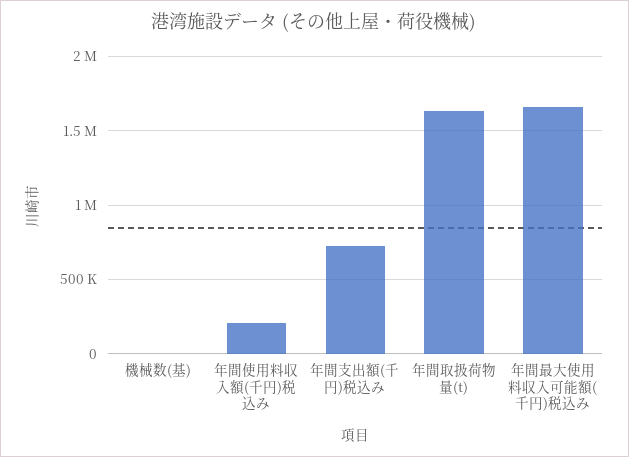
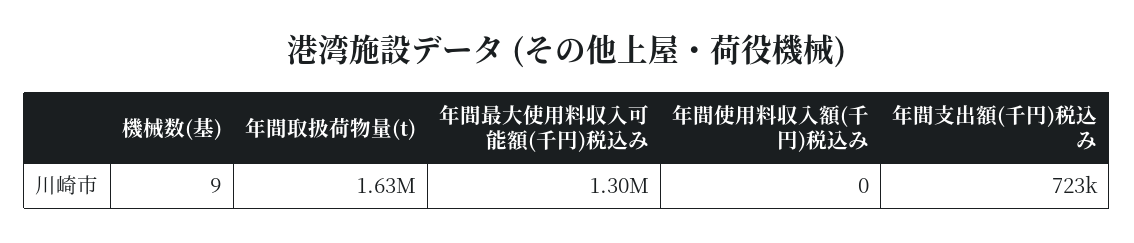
年間使用料収入額(千円)税込み: 200000 -> 0
年間最大使用料収入可能額(千円)税込み: 1650000 -> 1300000

